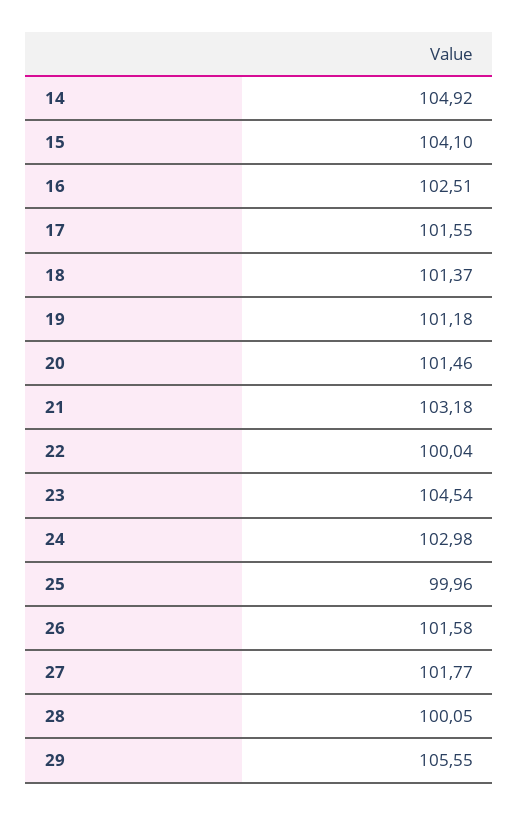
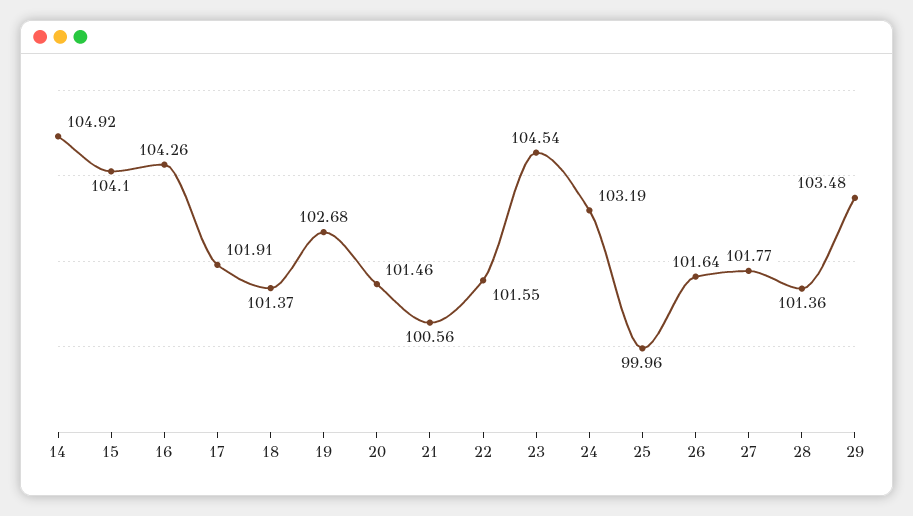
16: 102.51 -> 104.26
17: 101.55 -> 101.91
19: 101.18 -> 102.68
21: 103.18 -> 100.56
22: 100.04 -> 101.55
24: 102.98 -> 103.19
26: 101.58 -> 101.64
28: 100.05 -> 101.36
29: 105.55 -> 103.48

